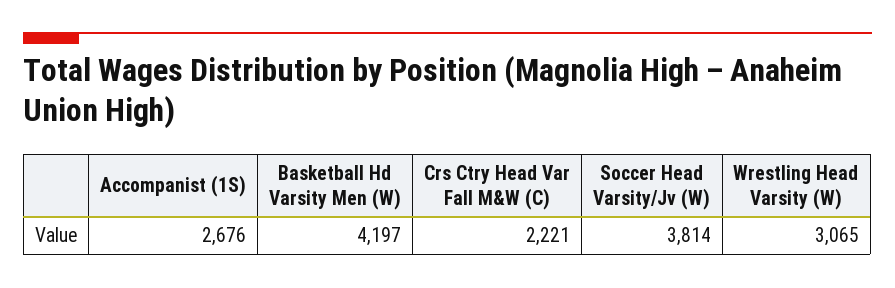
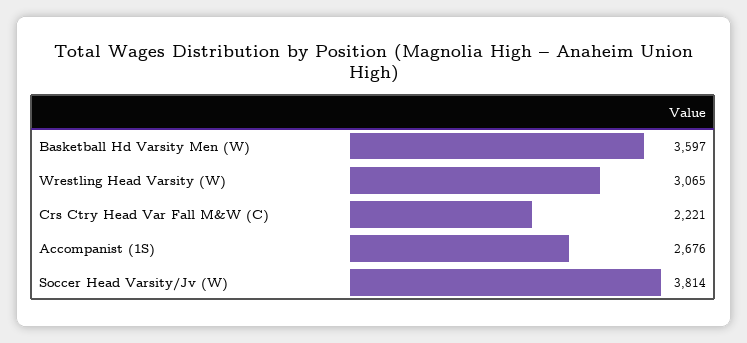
Basketball Hd Varsity Men (W): 4197 -> 3597

